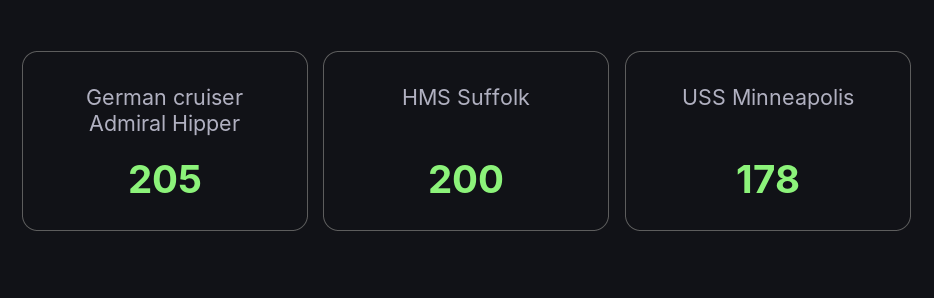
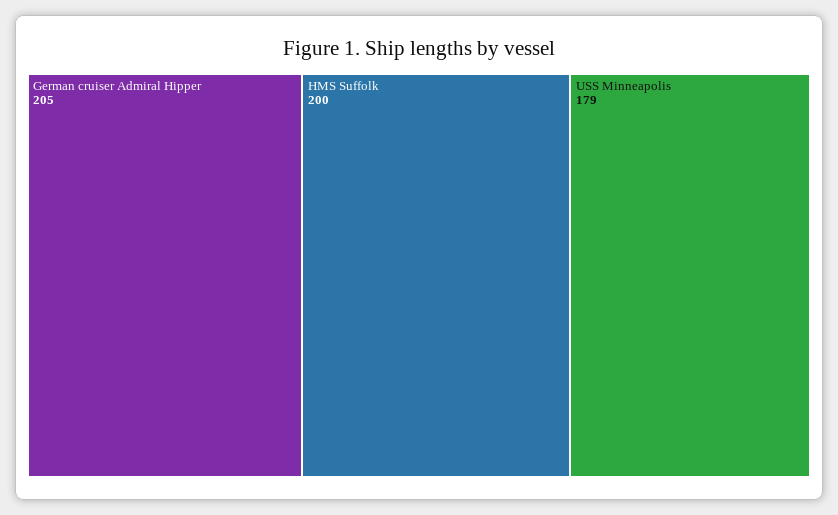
USS Minneapolis: 178 -> 179

